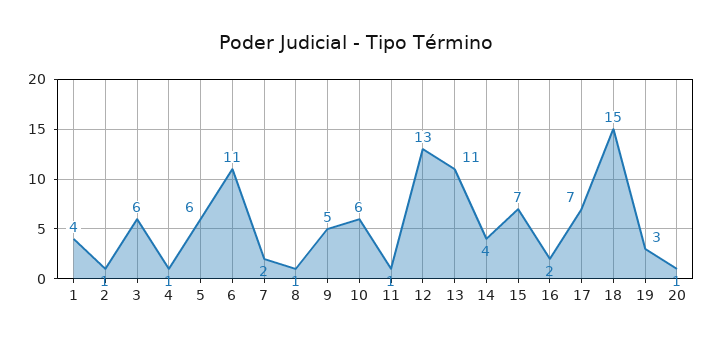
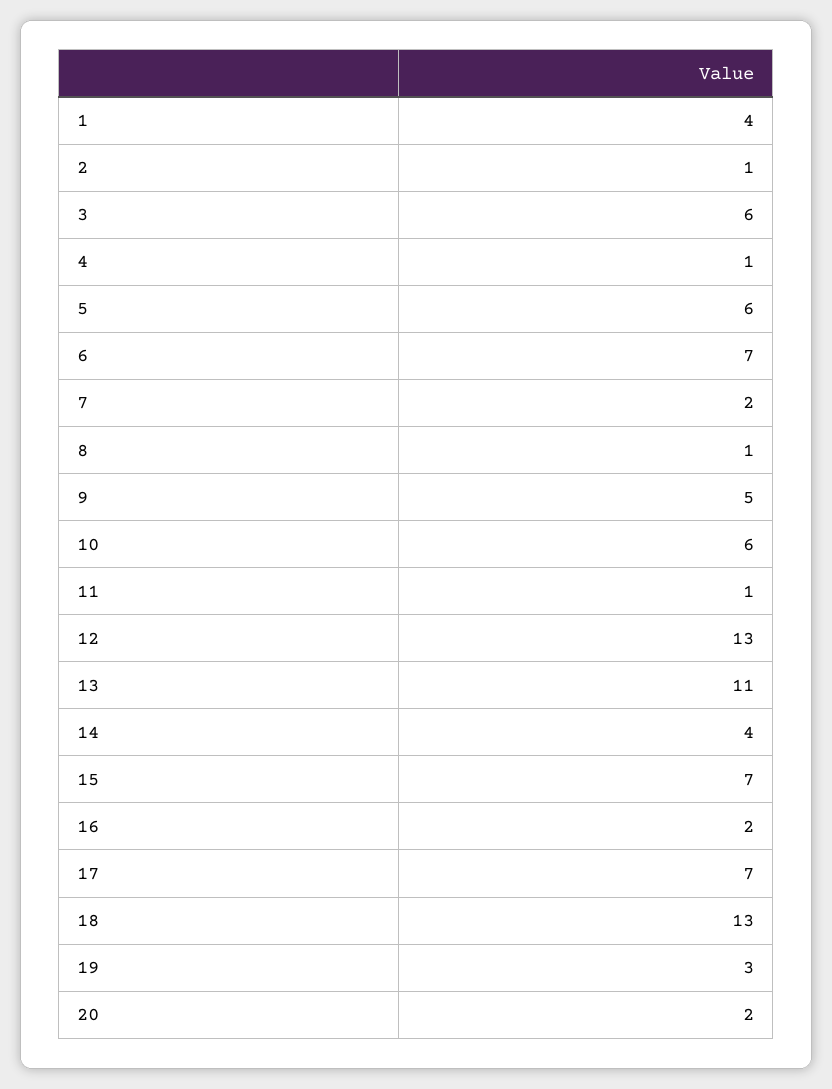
6: 11 -> 7
18: 15 -> 13
20: 1 -> 2

